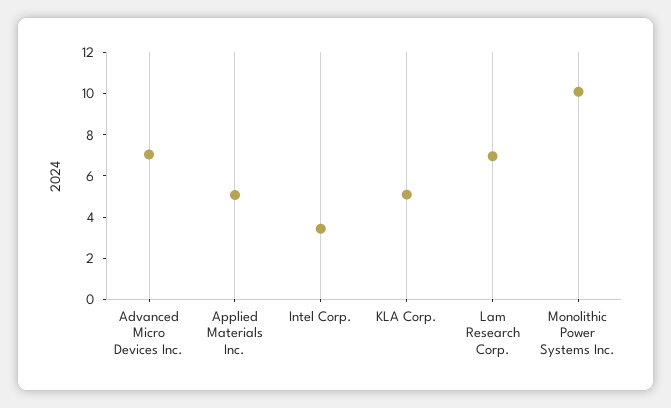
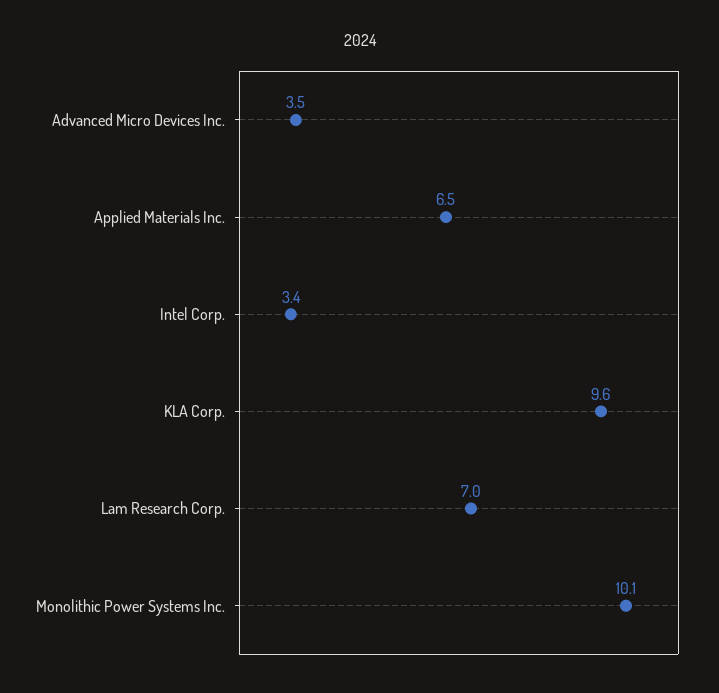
Advanced Micro Devices Inc.: 7 -> 3.5
Applied Materials Inc.: 5 -> 6.5
KLA Corp.: 5 -> 9.6

